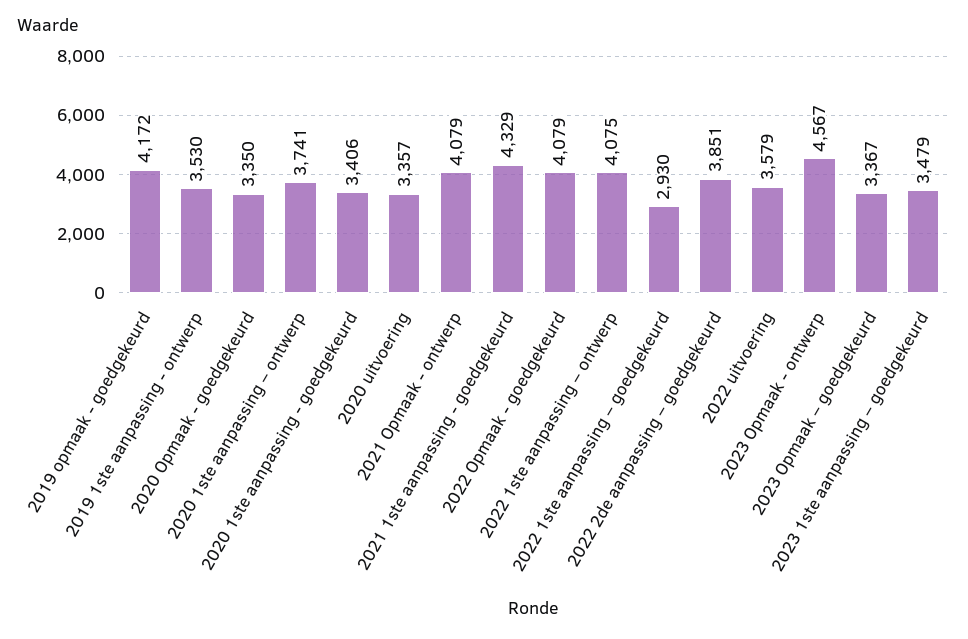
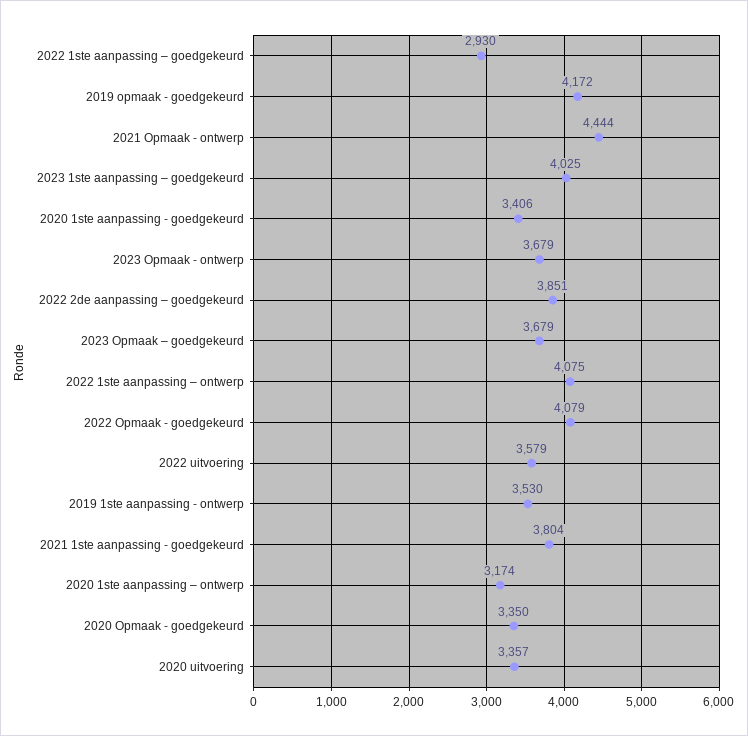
2020 1ste aanpassing – ontwerp: 3741 -> 3174
2021 Opmaak - ontwerp: 4079 -> 4444
2021 1ste aanpassing - goedgekeurd: 4329 -> 3804
2023 Opmaak - ontwerp: 4567 -> 3679
2023 Opmaak – goedgekeurd: 3367 -> 3679
2023 1ste aanpassing – goedgekeurd: 3479 -> 4025

